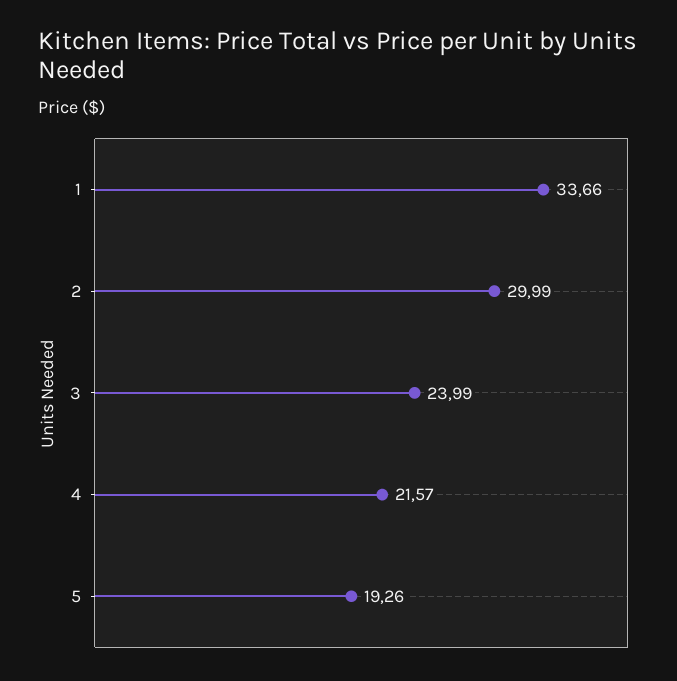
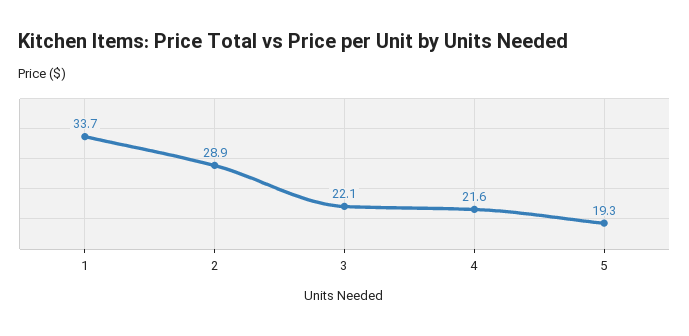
2: 29.99 -> 28.9
3: 23.99 -> 22.1

